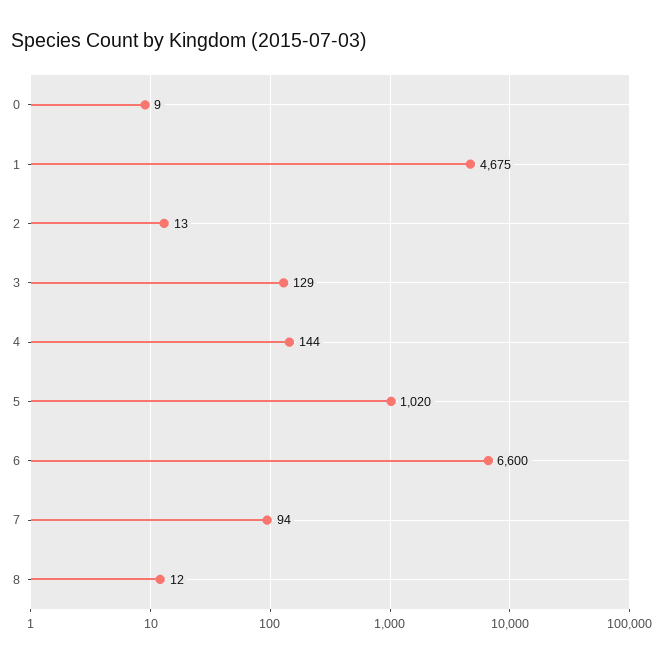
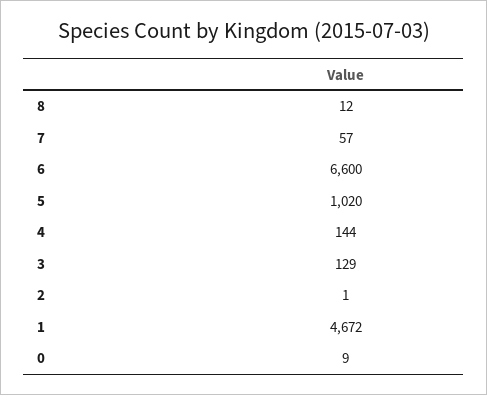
1: 4675 -> 4672
2: 13 -> 1
7: 94 -> 57

